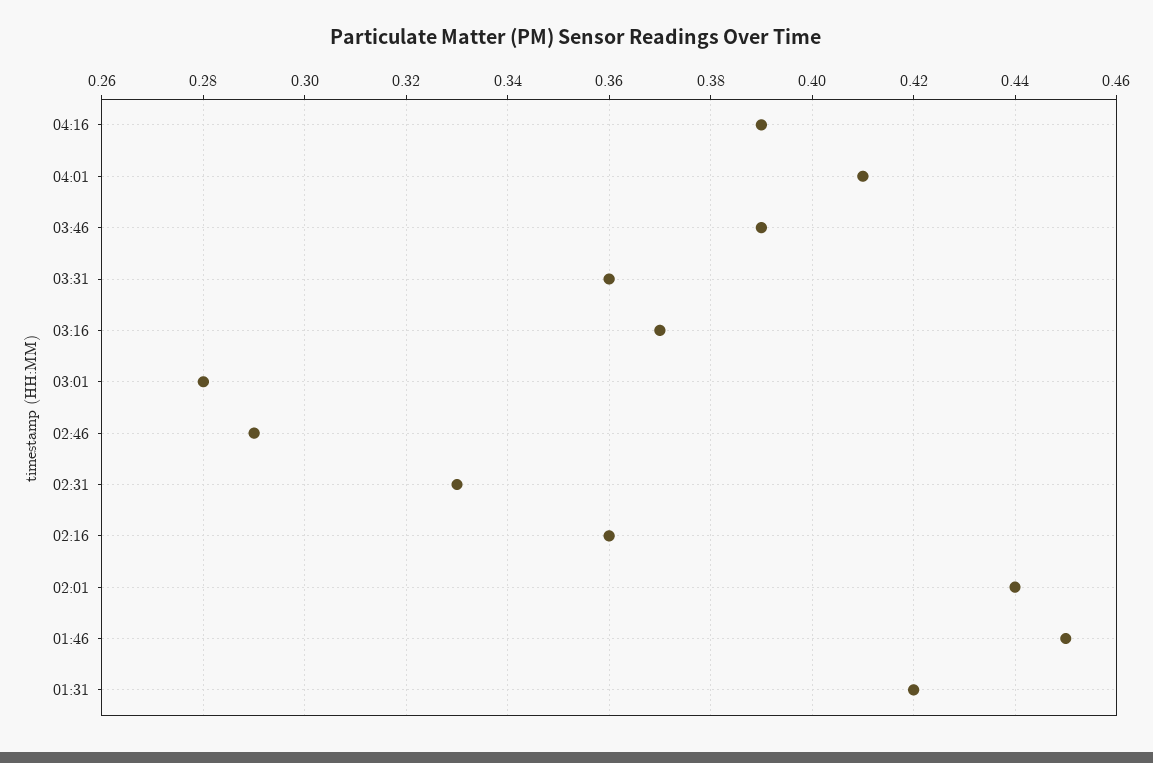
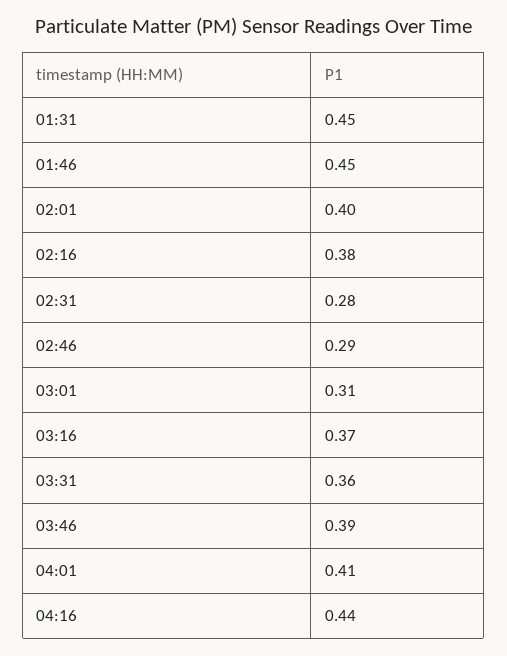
04:16: 0.39 -> 0.44
03:01: 0.28 -> 0.31
02:31: 0.33 -> 0.28
02:16: 0.36 -> 0.38
02:01: 0.44 -> 0.4
01:31: 0.42 -> 0.45

